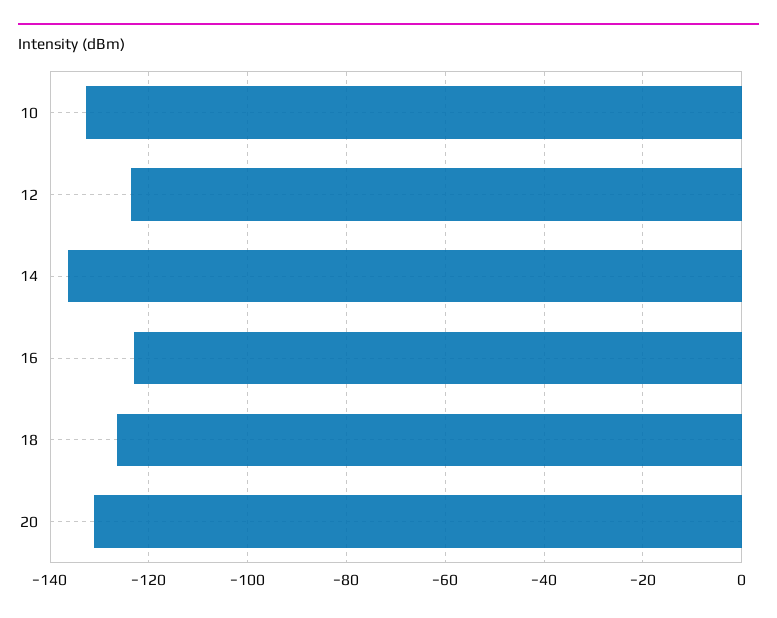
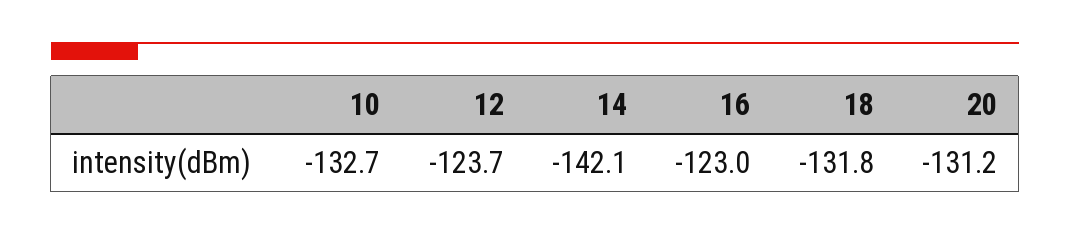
14: -136 -> -142.1
18: -126 -> -131.8

